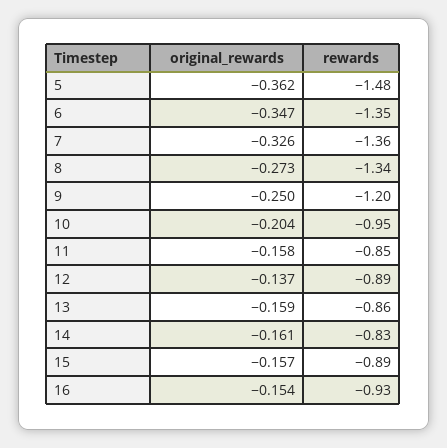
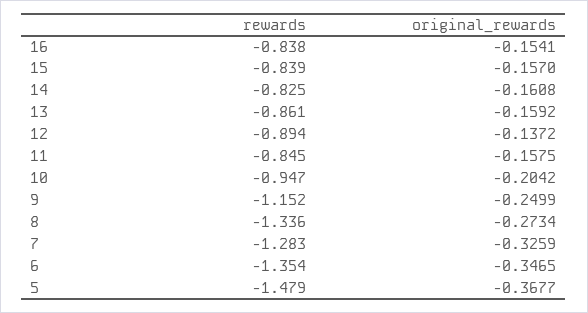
original_rewards, 5: -0.362 -> -0.3677
rewards, 7: -1.36 -> -1.283
rewards, 9: -1.2 -> -1.152
rewards, 15: -0.89 -> -0.839
rewards, 16: -0.93 -> -0.838

